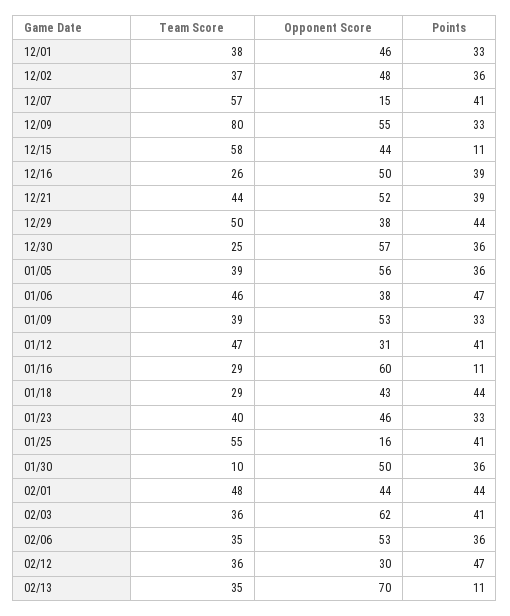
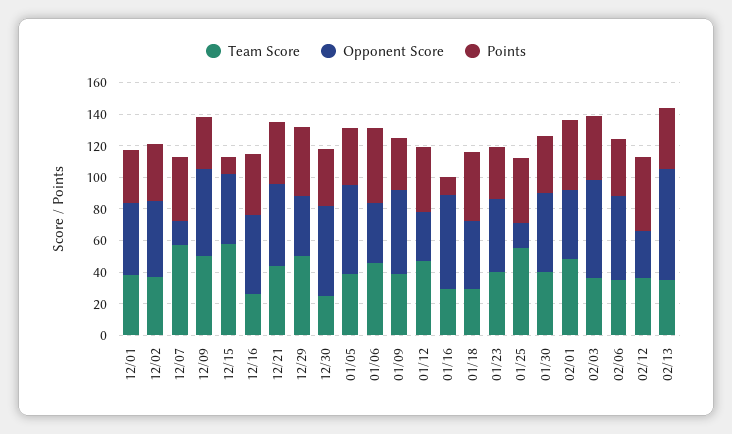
Team Score, 12/09: 80 -> 50
Team Score, 01/30: 10 -> 40
Points, 02/13: 11 -> 40

